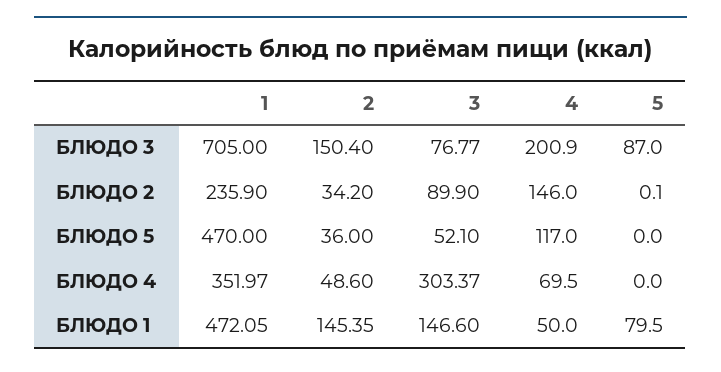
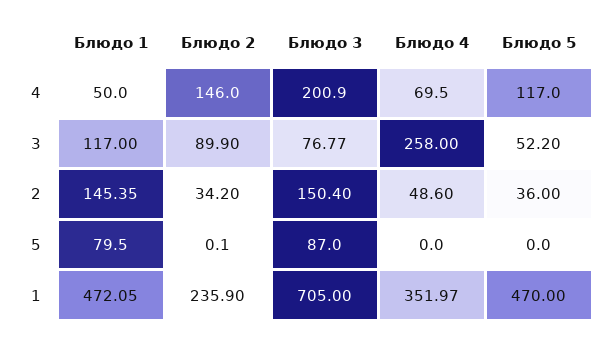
3, БЛЮДО 5: 52.1 -> 52.2
3, БЛЮДО 4: 303.37 -> 258
3, БЛЮДО 1: 146.6 -> 117

